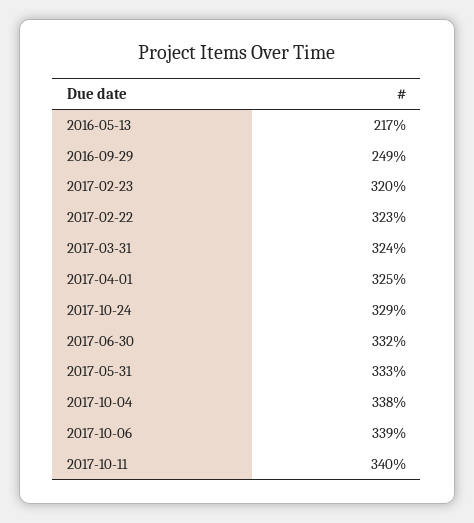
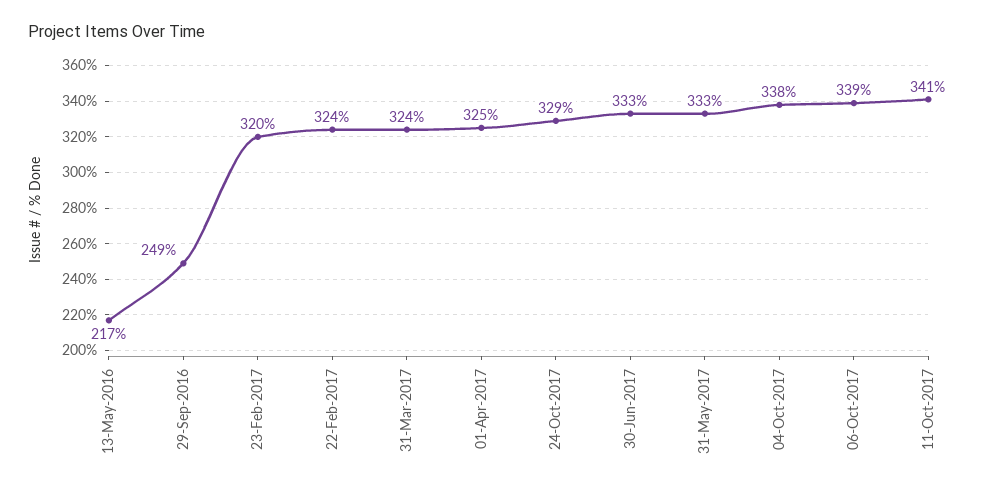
2017-02-22: 323 -> 324
2017-06-30: 332 -> 333
2017-10-11: 340 -> 341

